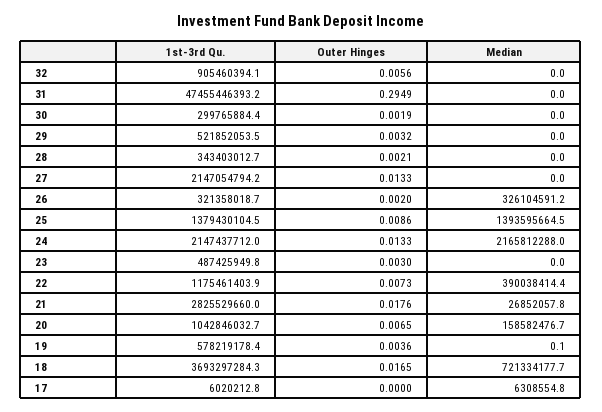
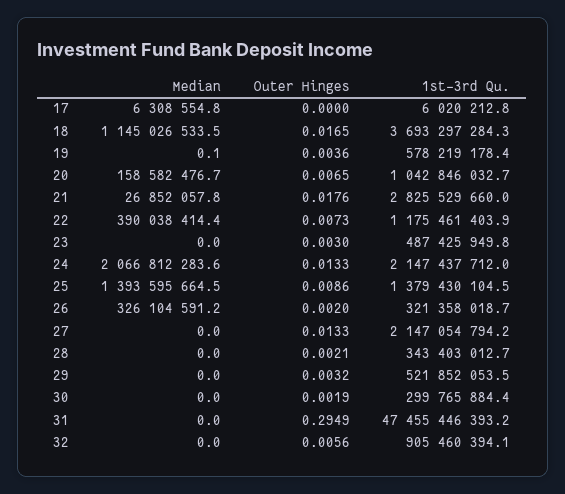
Median, 24: 2165812288 -> 2066812283.6
Median, 18: 721334177.7 -> 1145026533.5

